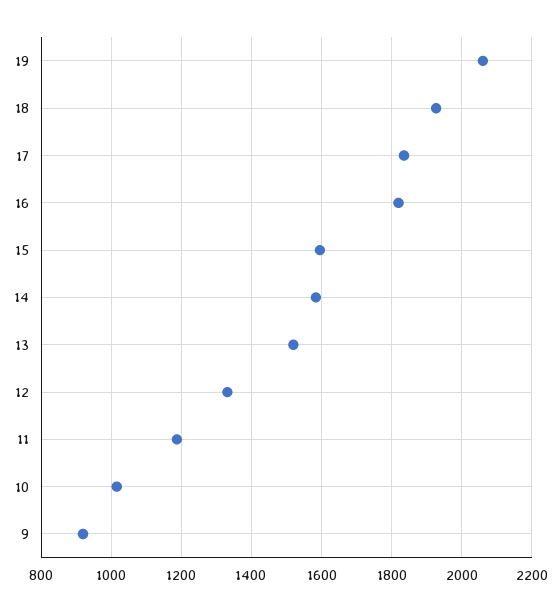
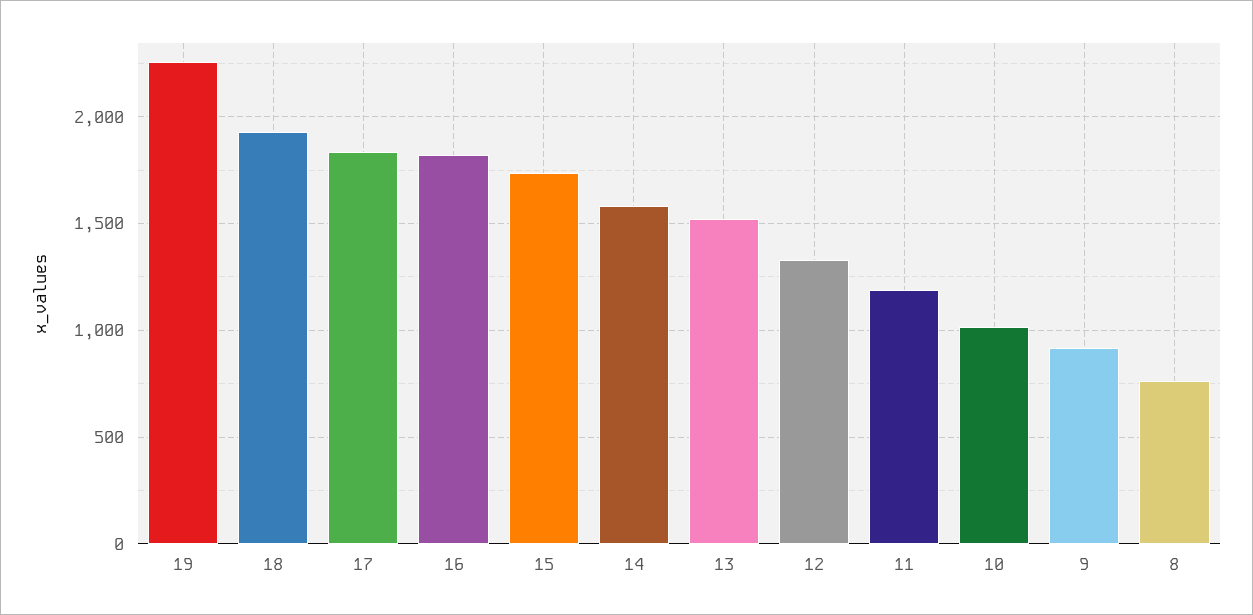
19: 2060 -> 2250
15: 1600 -> 1750
8: none -> 750

